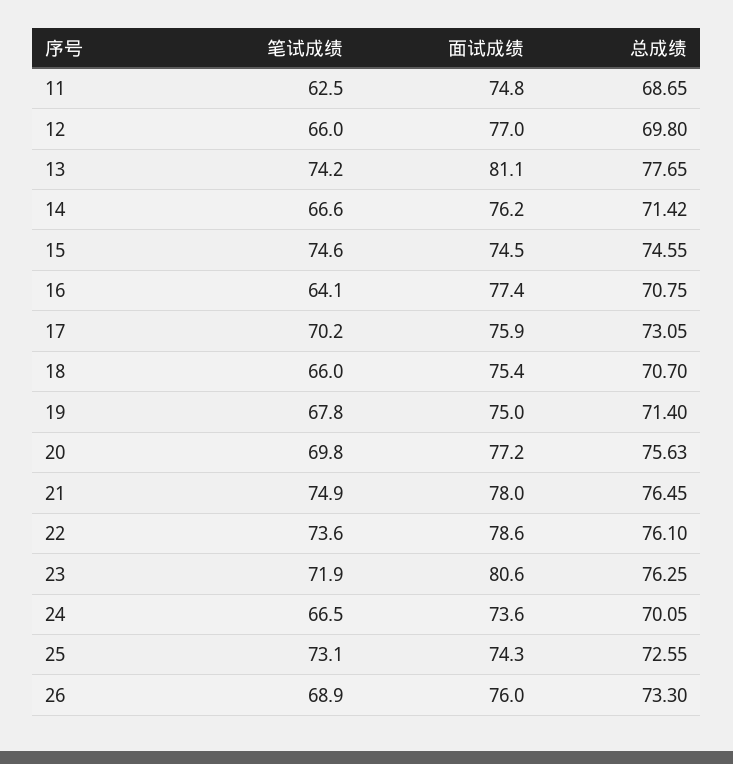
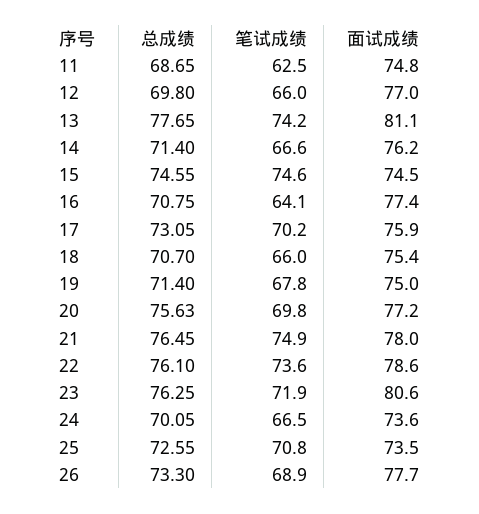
总成绩, 14: 71.42 -> 71.4
笔试成绩, 25: 73.1 -> 70.8
面试成绩, 25: 74.3 -> 73.5
面试成绩, 26: 76 -> 77.7

